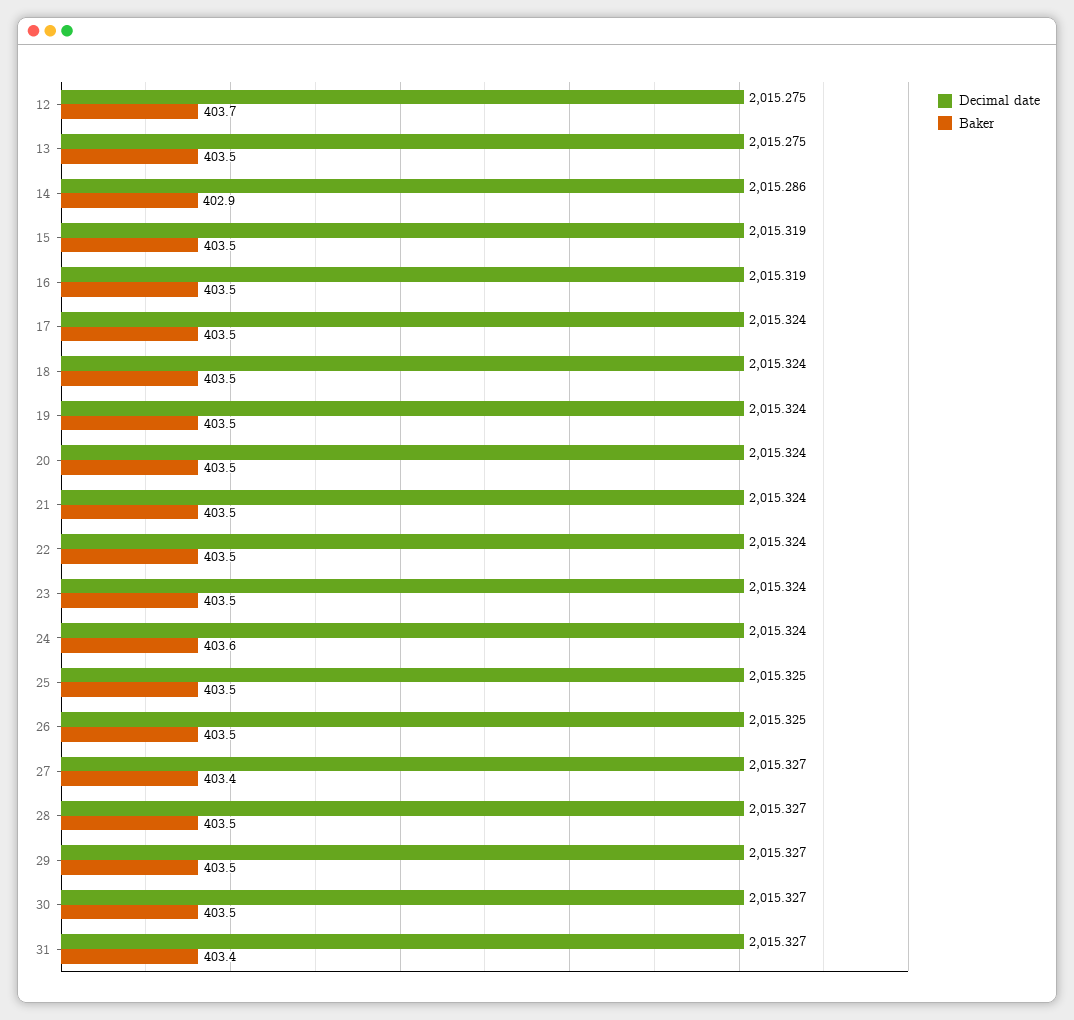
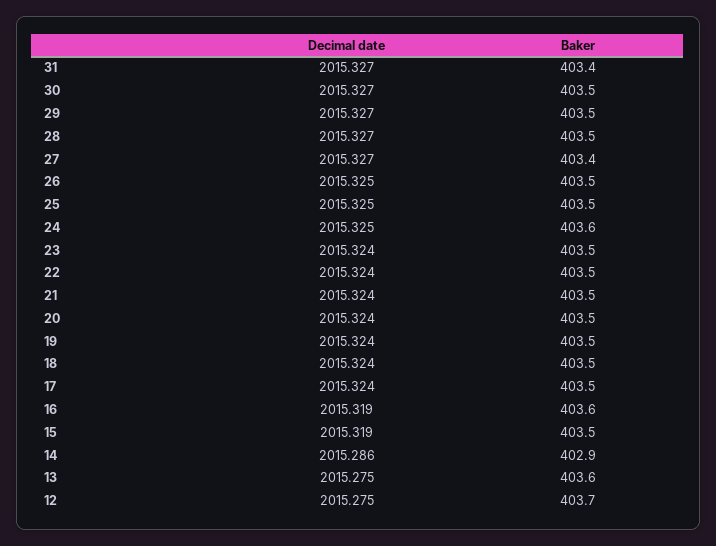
Baker, 13: 403.5 -> 403.6
Baker, 16: 403.5 -> 403.6
Decimal date, 24: 2015.324 -> 2015.325

